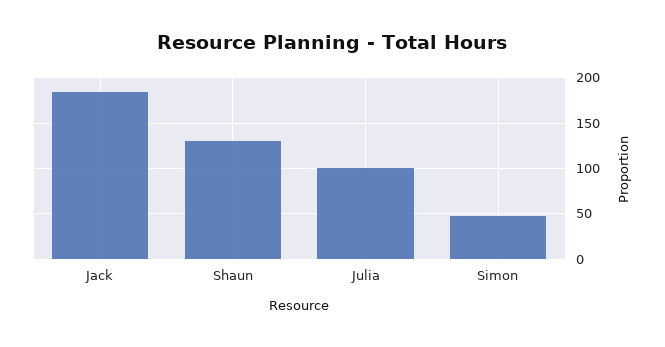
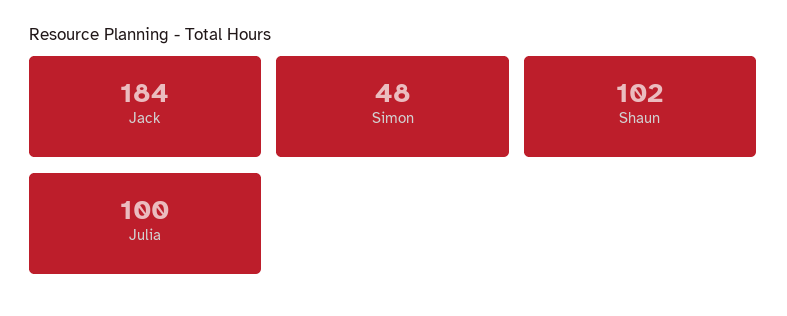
Shaun: 130 -> 102

